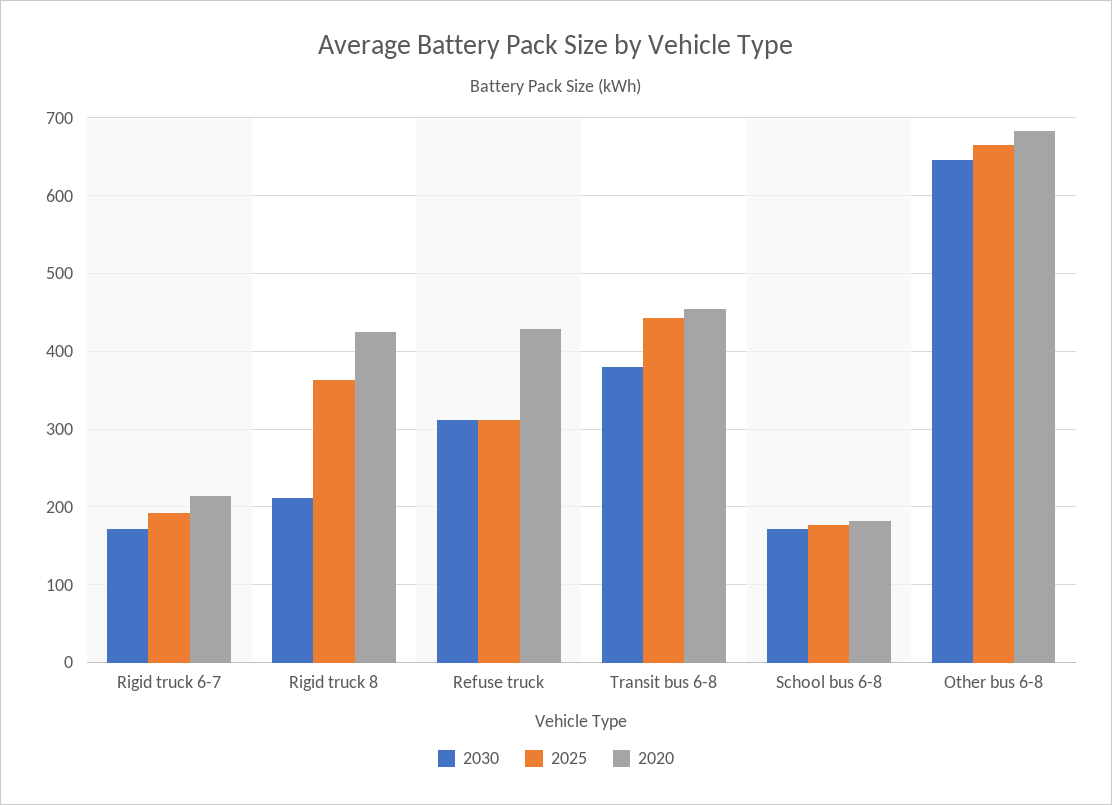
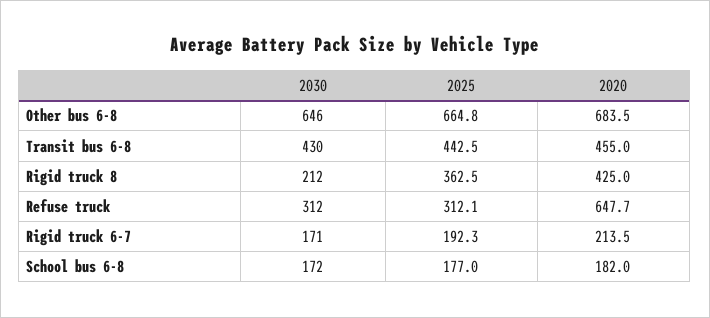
2020, Refuse truck: 430 -> 647.7
2030, Transit bus 6-8: 380 -> 430

